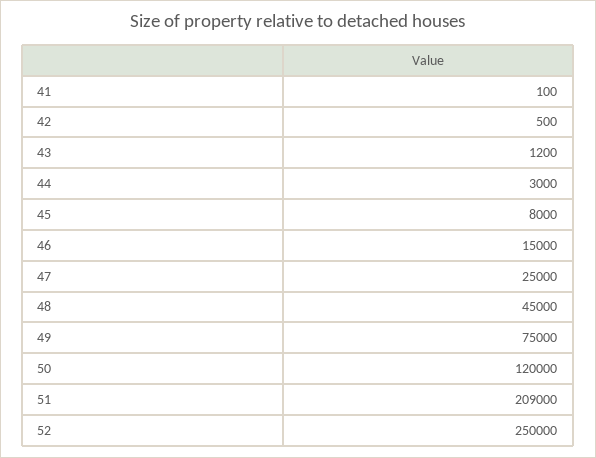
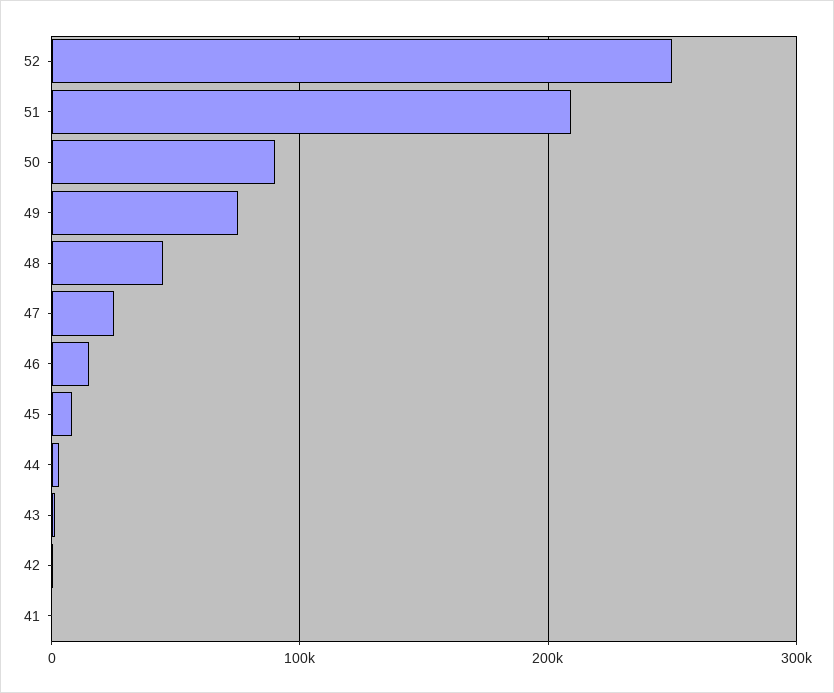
50: 120000 -> 90000

